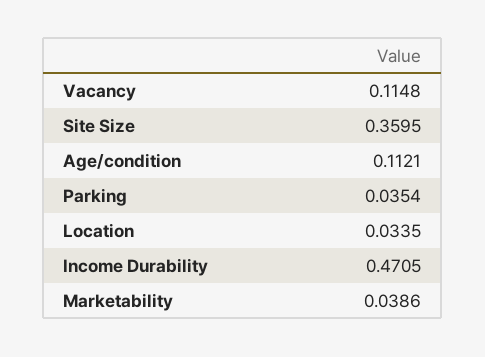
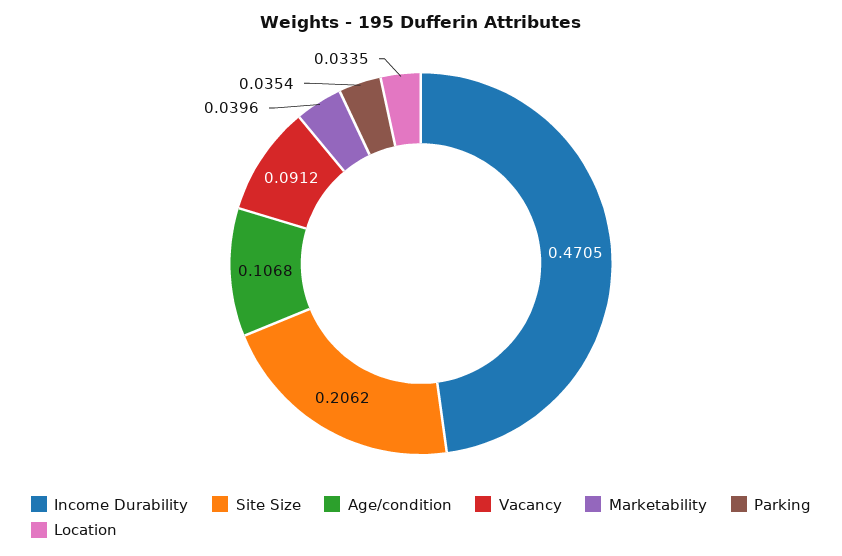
Vacancy: 0.1148 -> 0.0912
Site Size: 0.3595 -> 0.2062
Age/condition: 0.1121 -> 0.1068
Marketability: 0.0386 -> 0.0396

